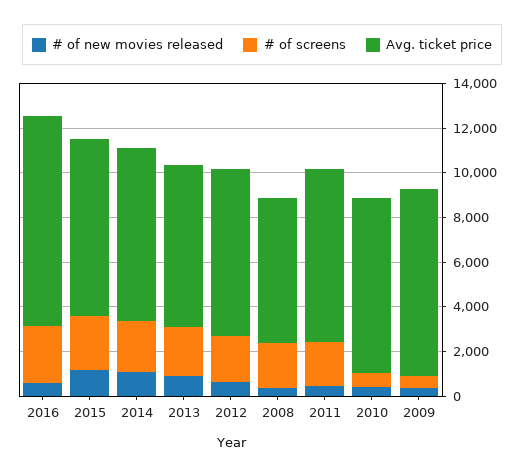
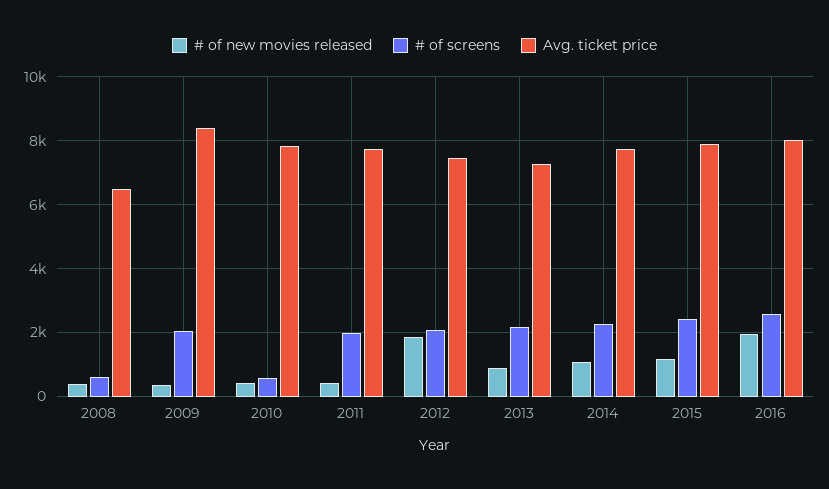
# of new movies released, 2016: 500 -> 2000
Avg. ticket price, 2016: 9500 -> 8000
# of new movies released, 2012: 500 -> 1800
# of screens, 2008: 2000 -> 600
# of screens, 2009: 500 -> 2000

